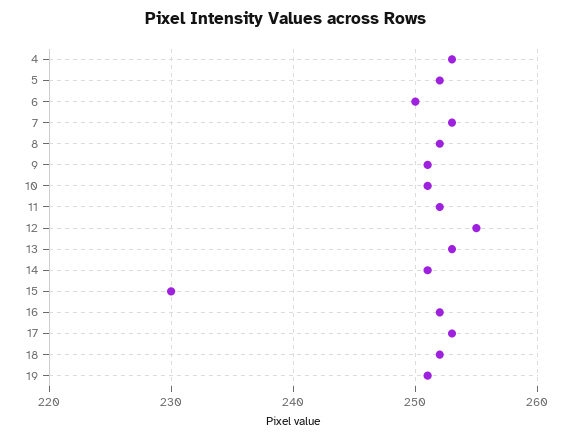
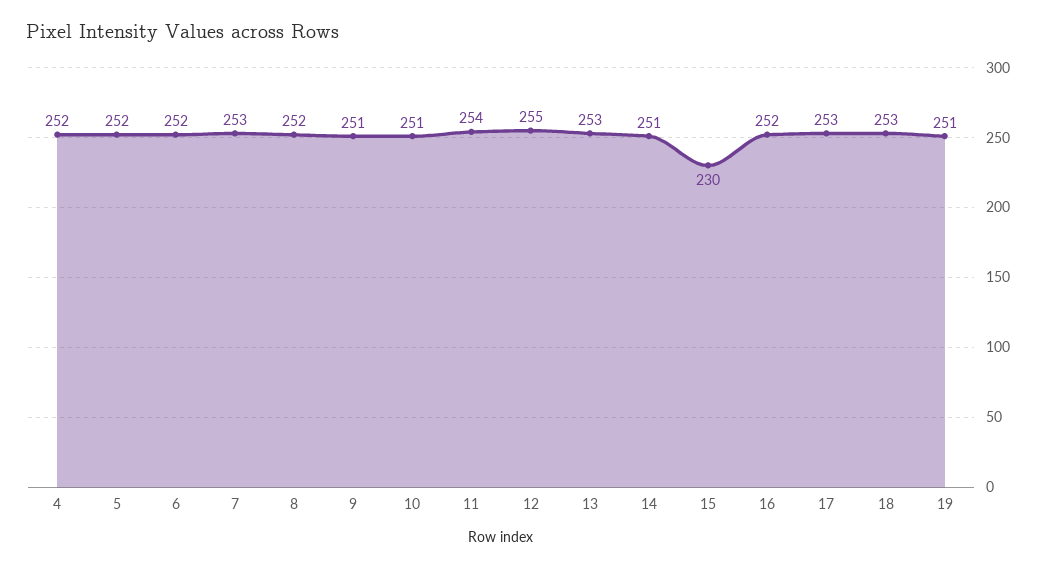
4: 253 -> 252
6: 250 -> 252
11: 252 -> 254
18: 252 -> 253

